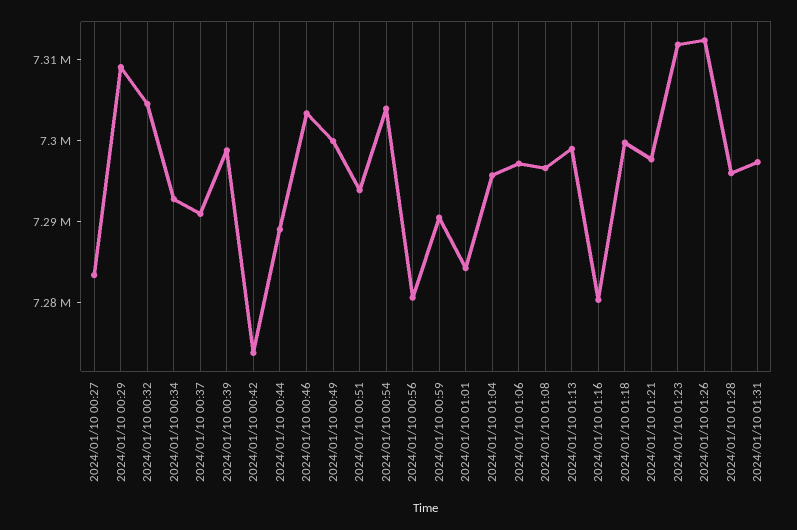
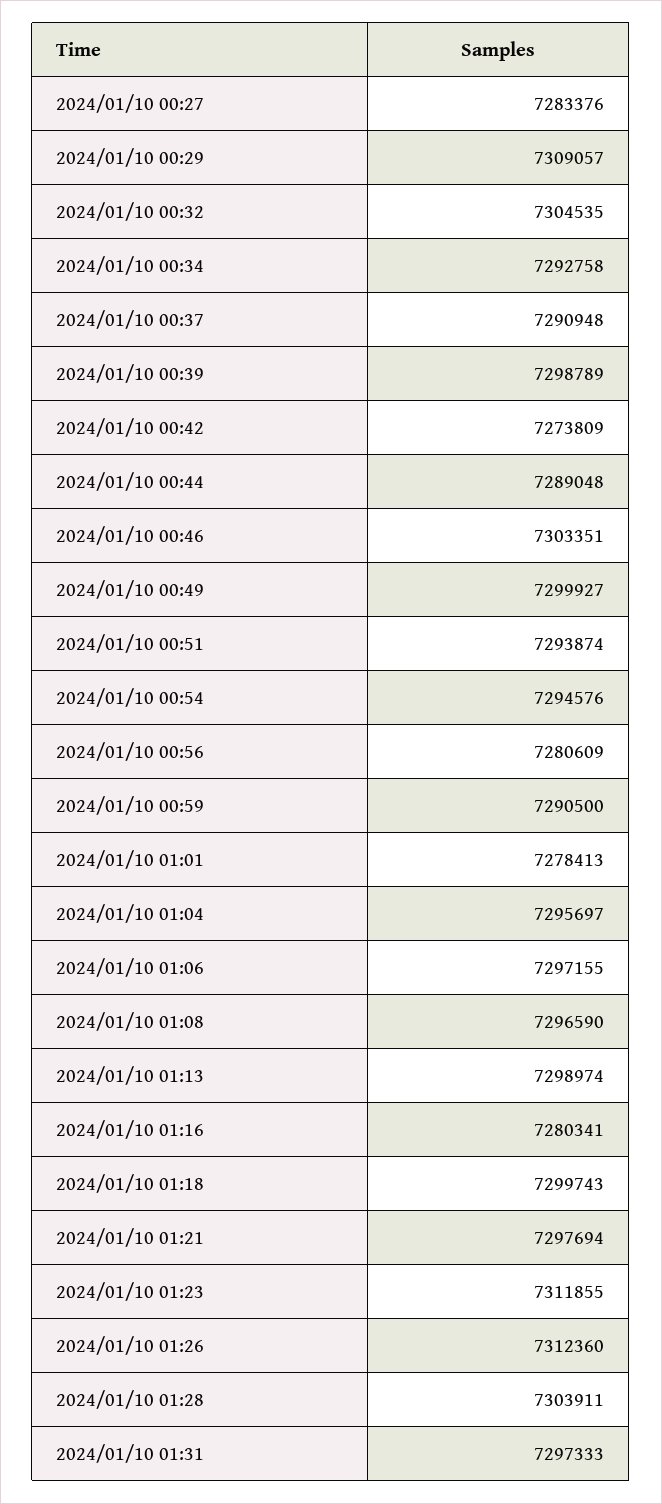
2024/01/10 00:54: 7304000 -> 7294576
2024/01/10 01:01: 7284000 -> 7278413
2024/01/10 01:28: 7296000 -> 7303911

